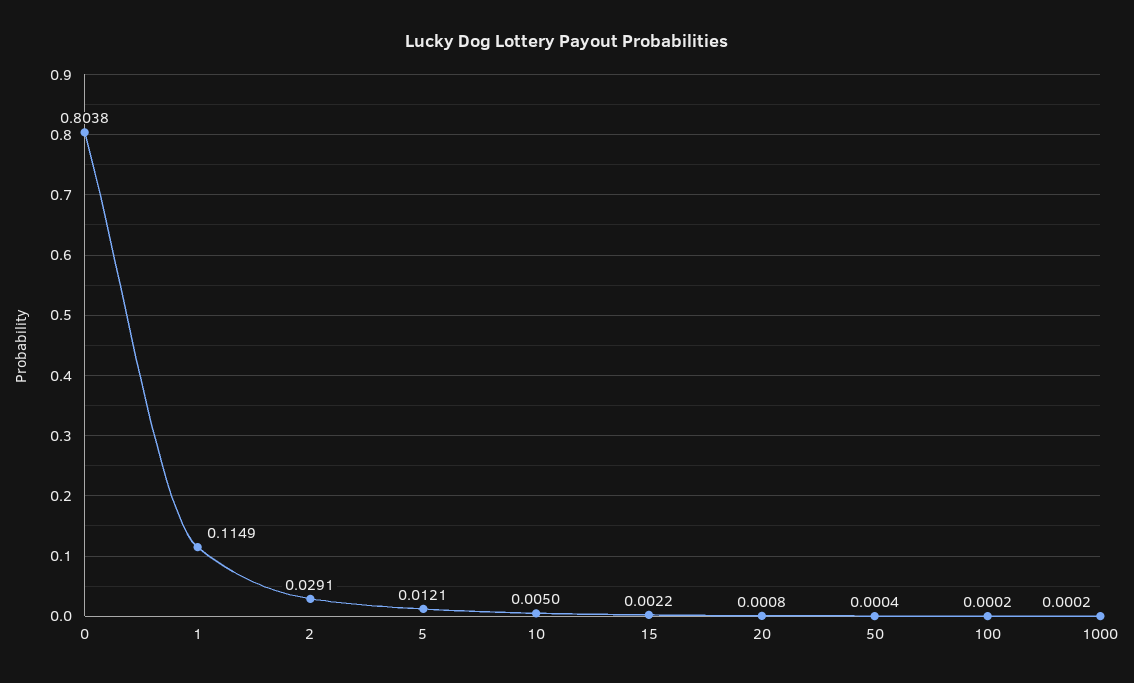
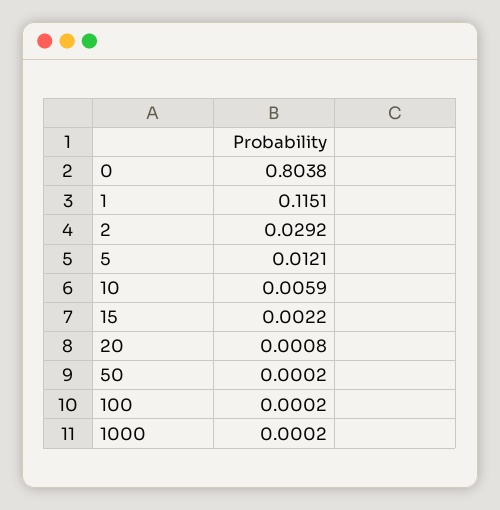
1: 0.1149 -> 0.1151
2: 0.0291 -> 0.0292
10: 0.005 -> 0.0059
50: 0.0004 -> 0.0002

